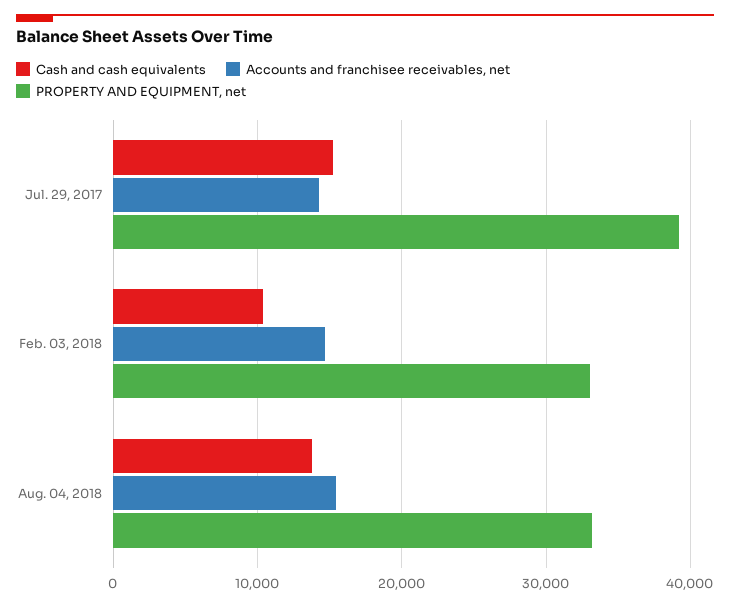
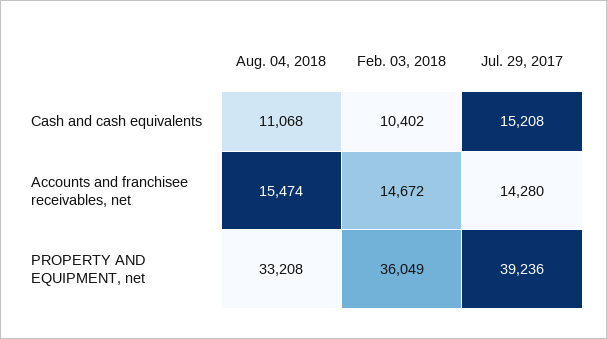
PROPERTY AND EQUIPMENT, net, Feb. 03, 2018: 33000 -> 36049
Cash and cash equivalents, Aug. 04, 2018: 14000 -> 11068

